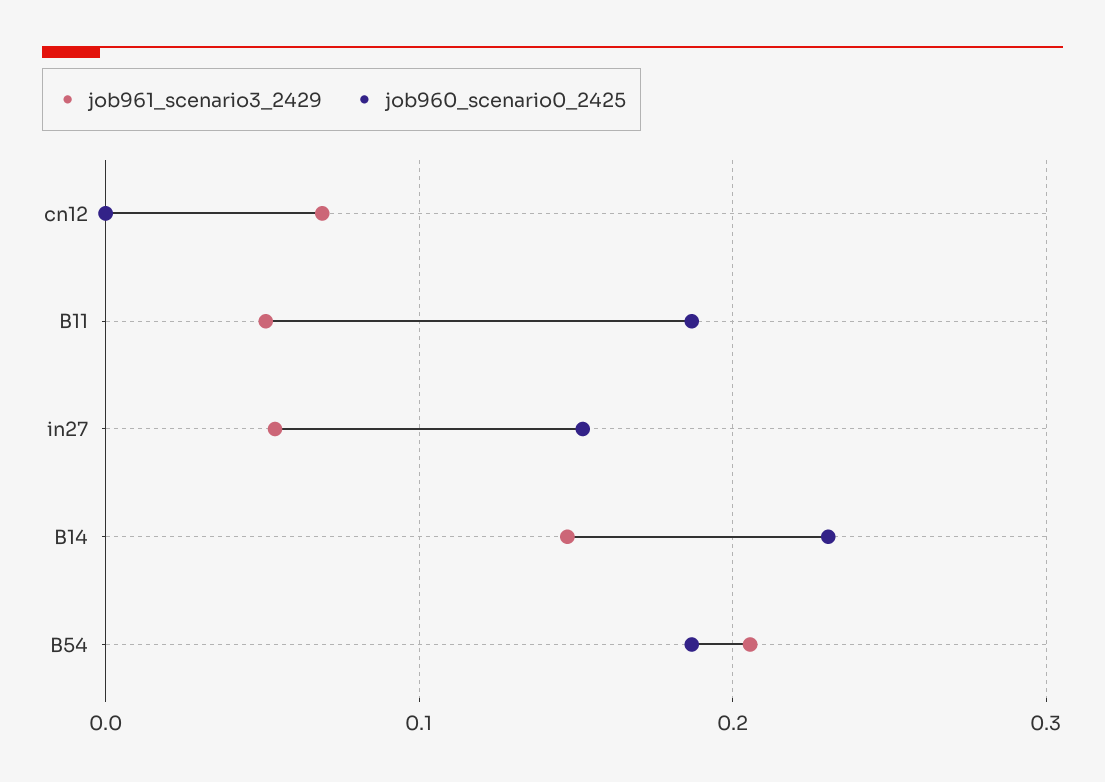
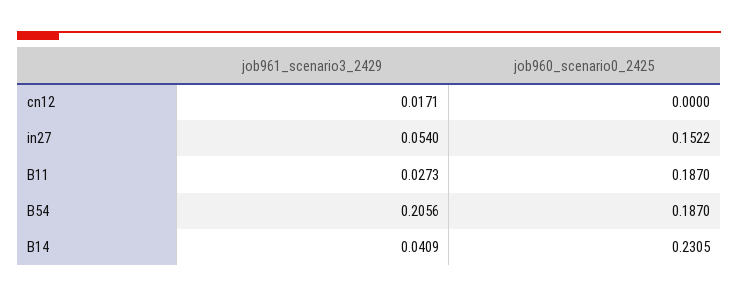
job961_scenario3_2429, cn12: 0.07 -> 0.0171
job961_scenario3_2429, B11: 0.05 -> 0.0273
job961_scenario3_2429, B14: 0.15 -> 0.0409

